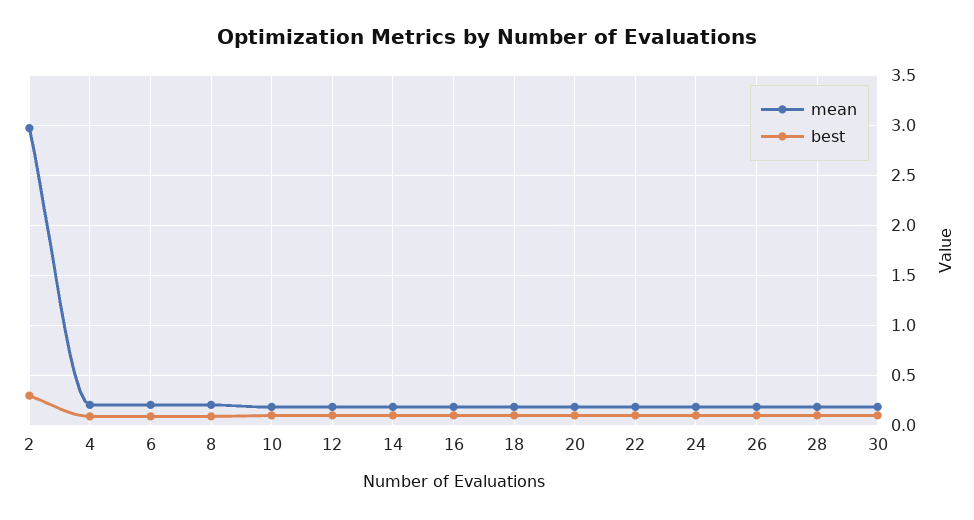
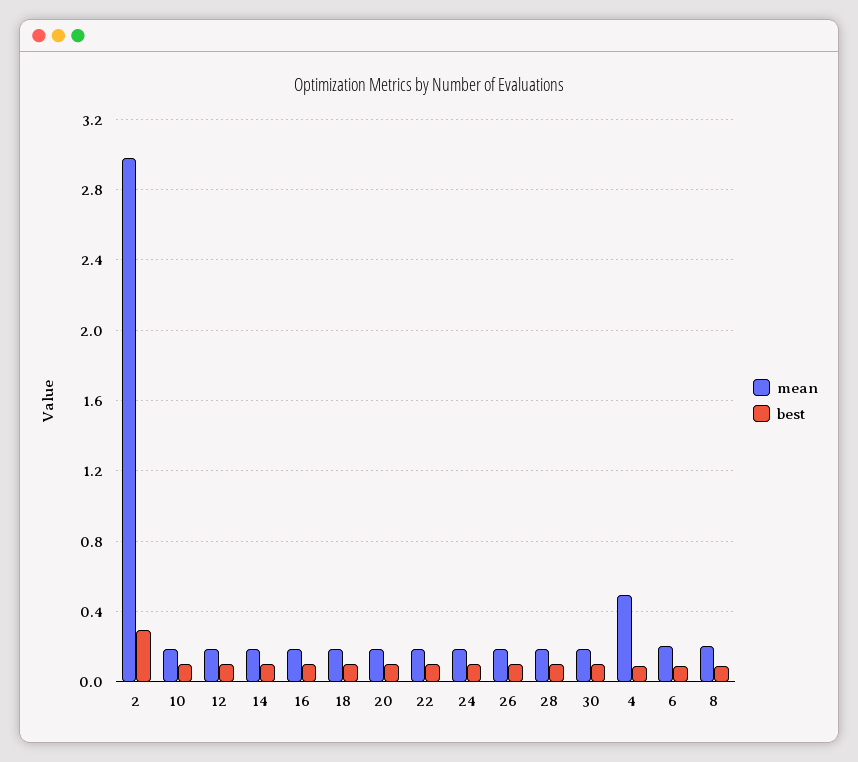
mean, 4: 0.2 -> 0.5

